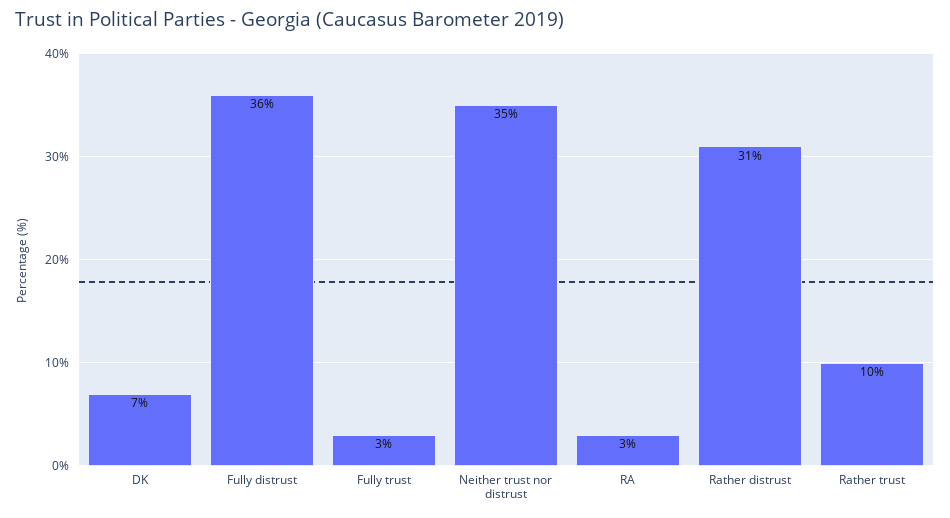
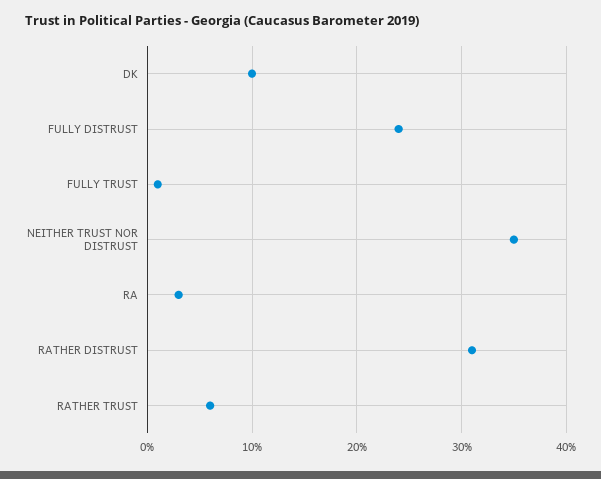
DK: 7 -> 10
Fully distrust: 36 -> 24
Fully trust: 3 -> 1
Rather trust: 10 -> 6

